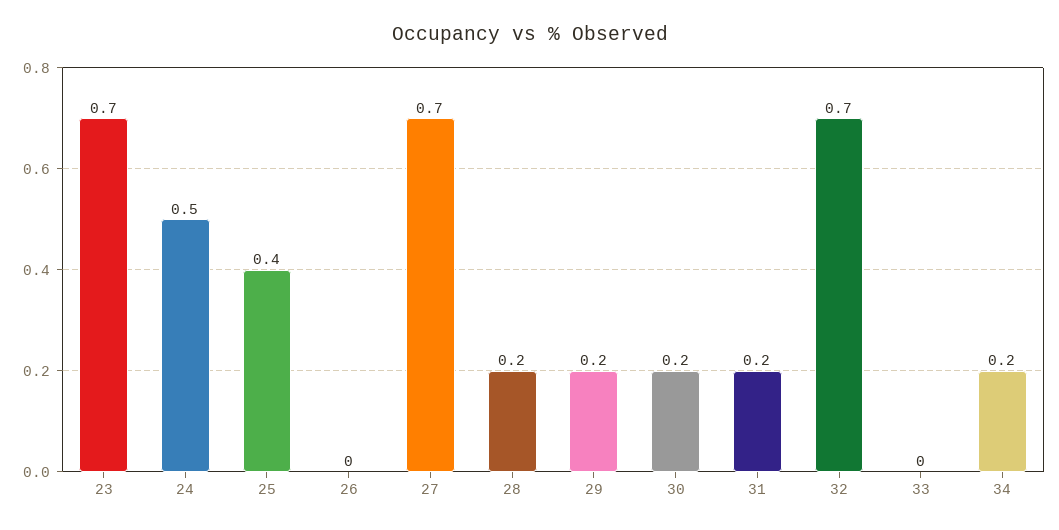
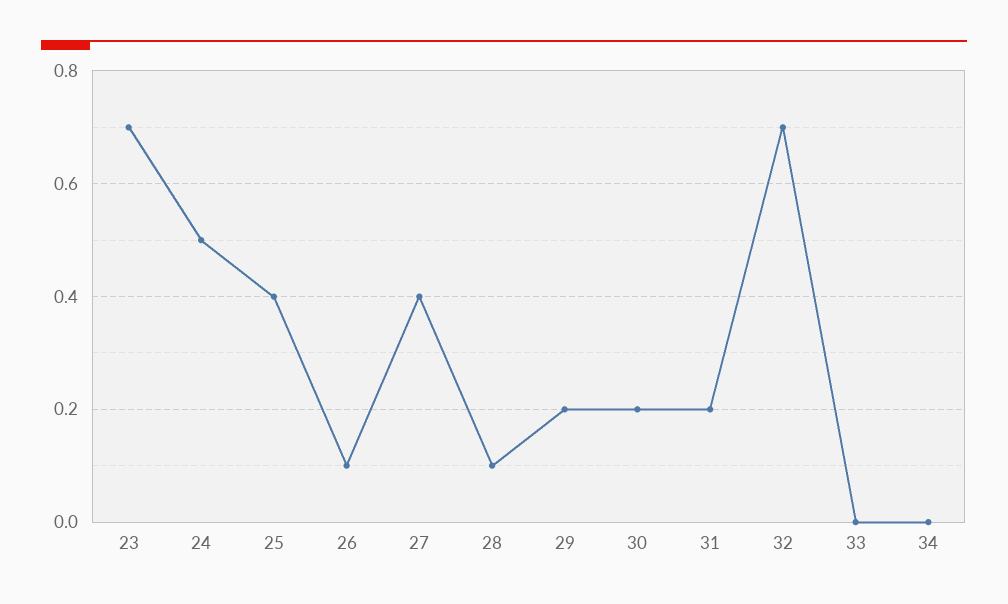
26: 0 -> 0.1
27: 0.7 -> 0.4
28: 0.2 -> 0.1
34: 0.2 -> 0

